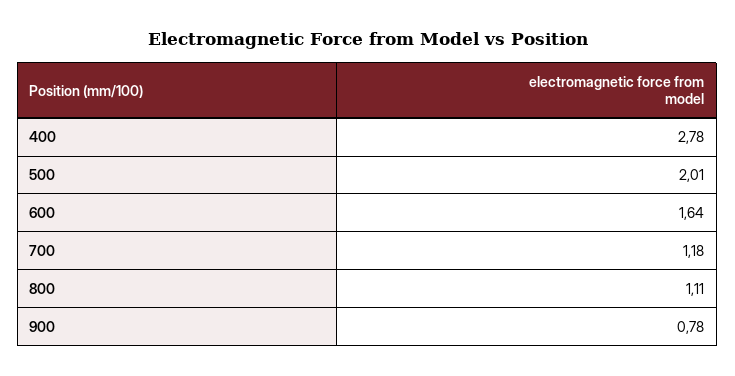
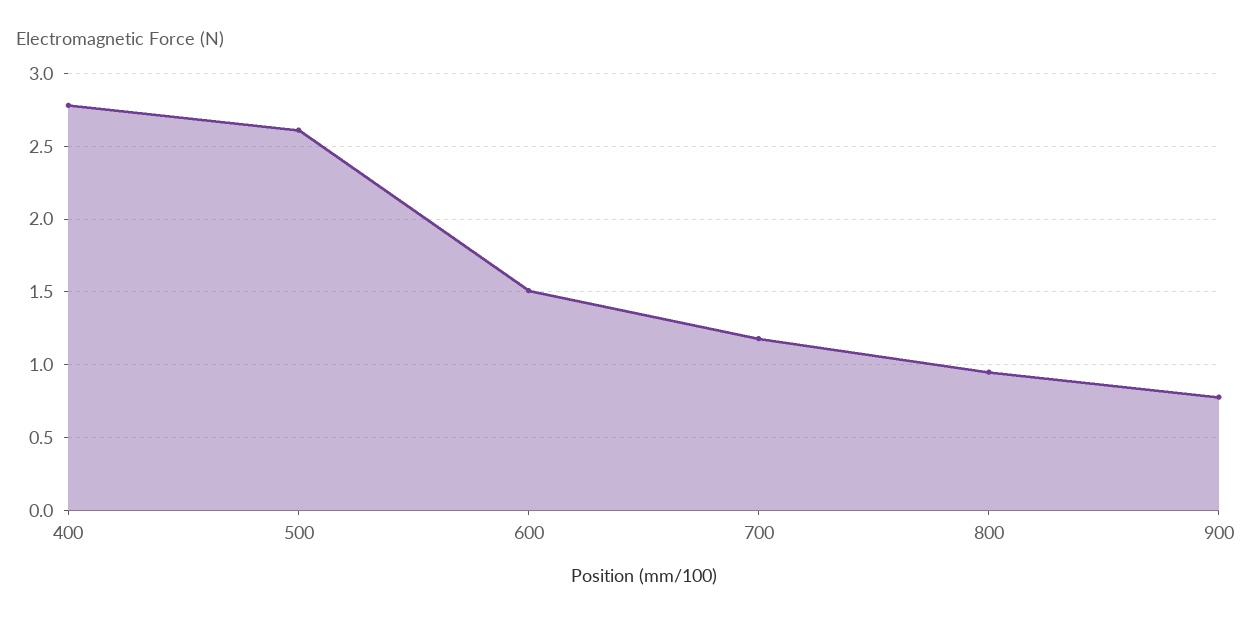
500: 2.01 -> 2.6
600: 1.64 -> 1.5
800: 1.11 -> 0.95

